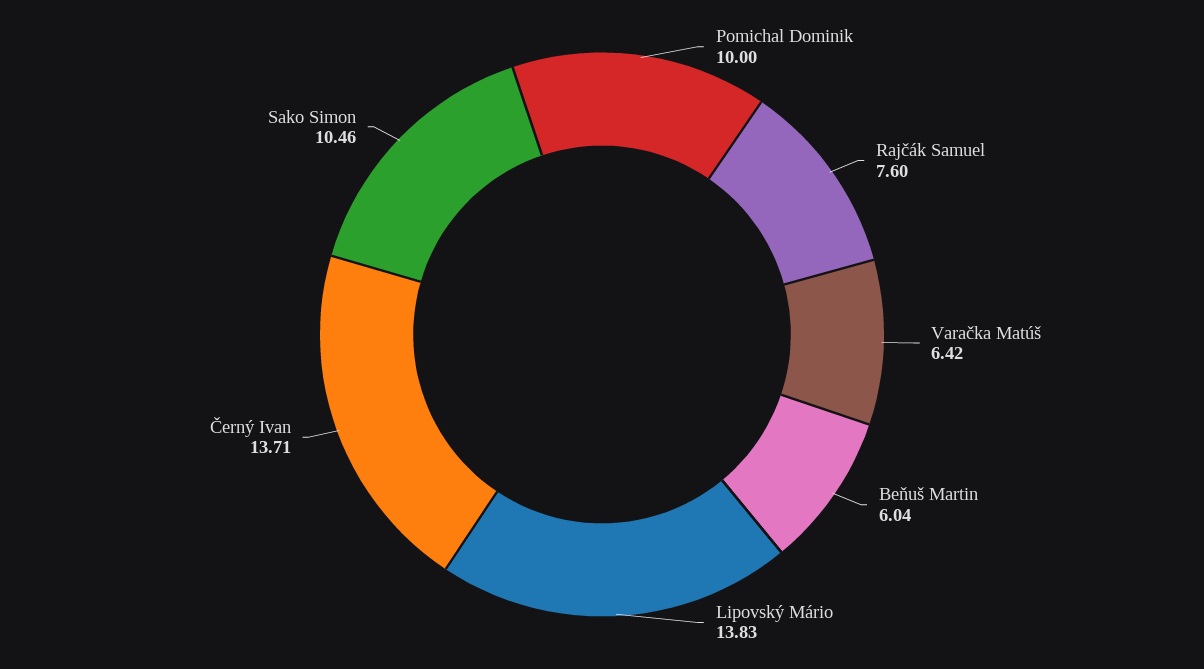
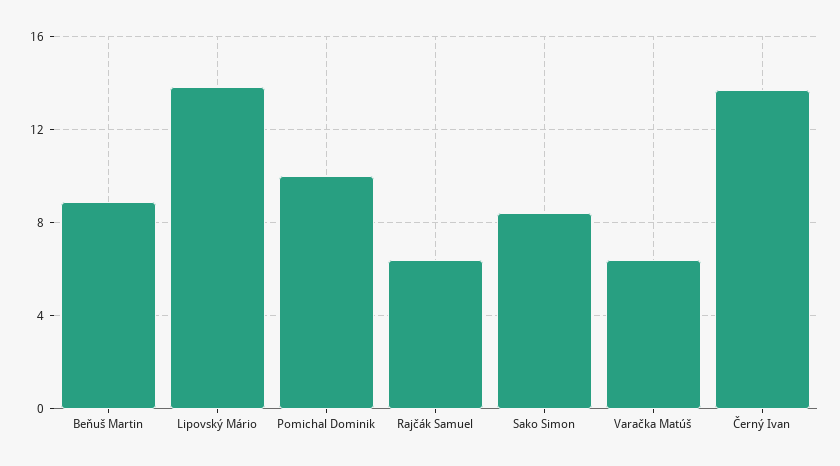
Rajčák Samuel: 7.6 -> 6.5
Beňuš Martin: 6.04 -> 9
Sako Simon: 10.46 -> 8.5

